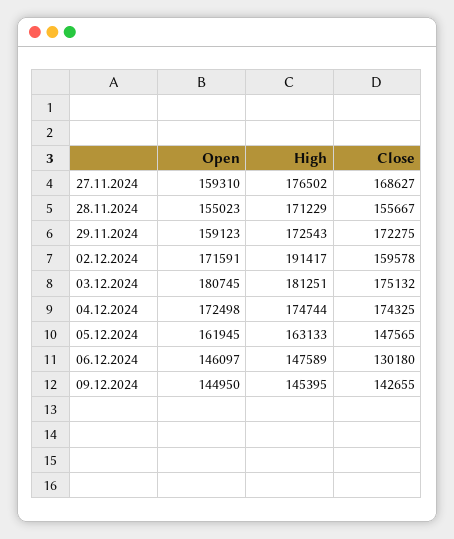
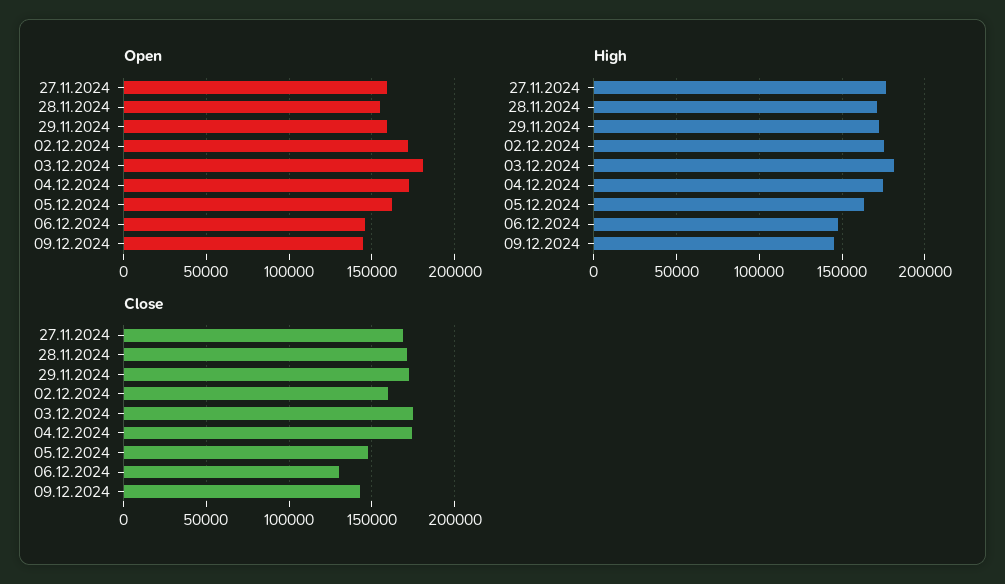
Close, 28.11.2024: 155667 -> 170000
High, 02.12.2024: 191417 -> 175000

